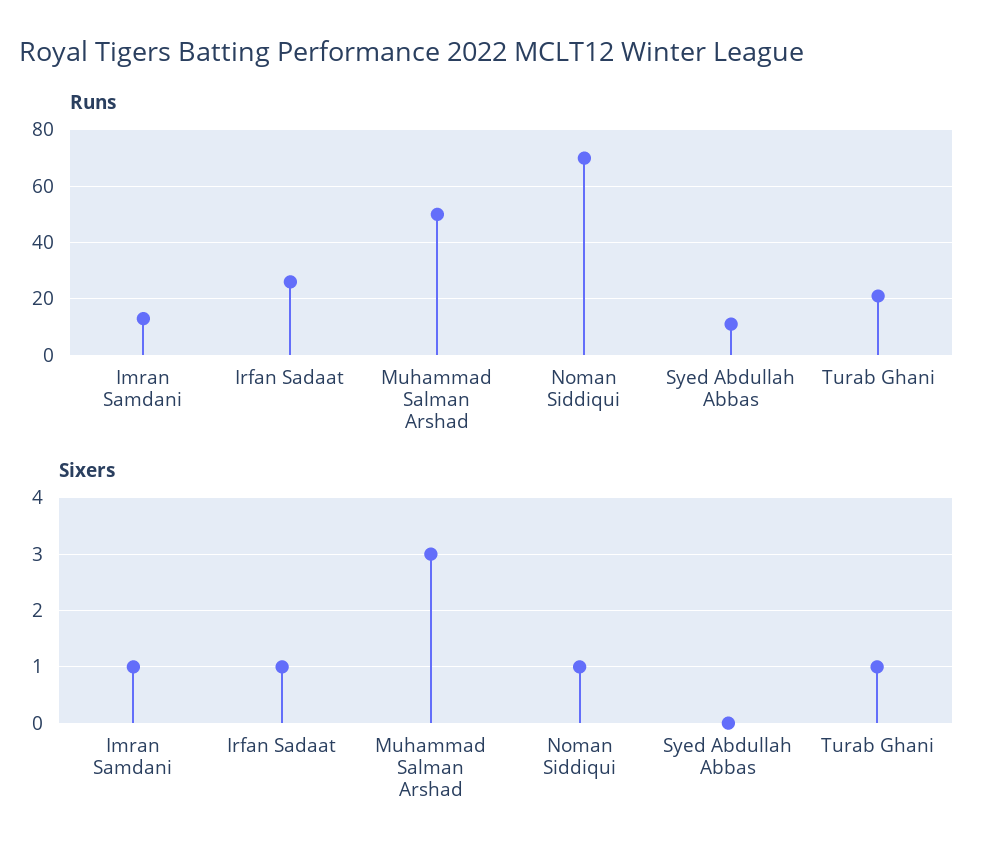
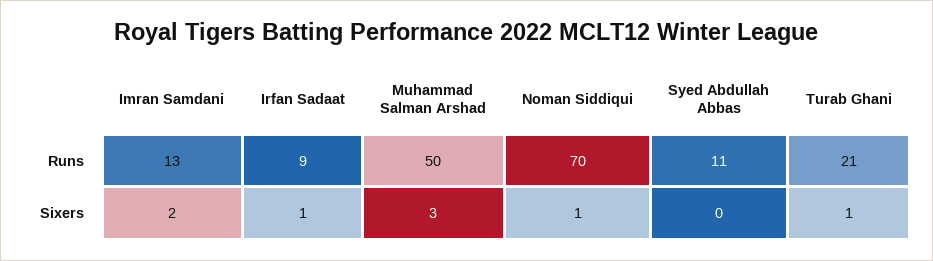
Runs, Irfan Sadaat: 25 -> 9
Sixers, Imran Samdani: 1 -> 2

